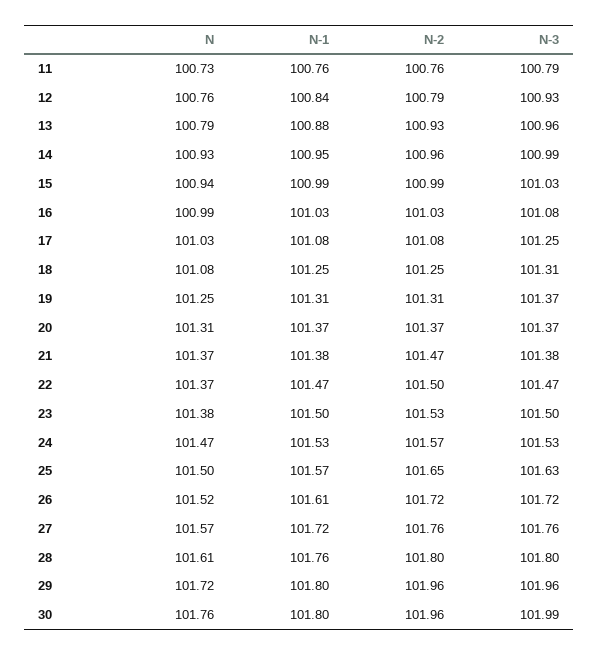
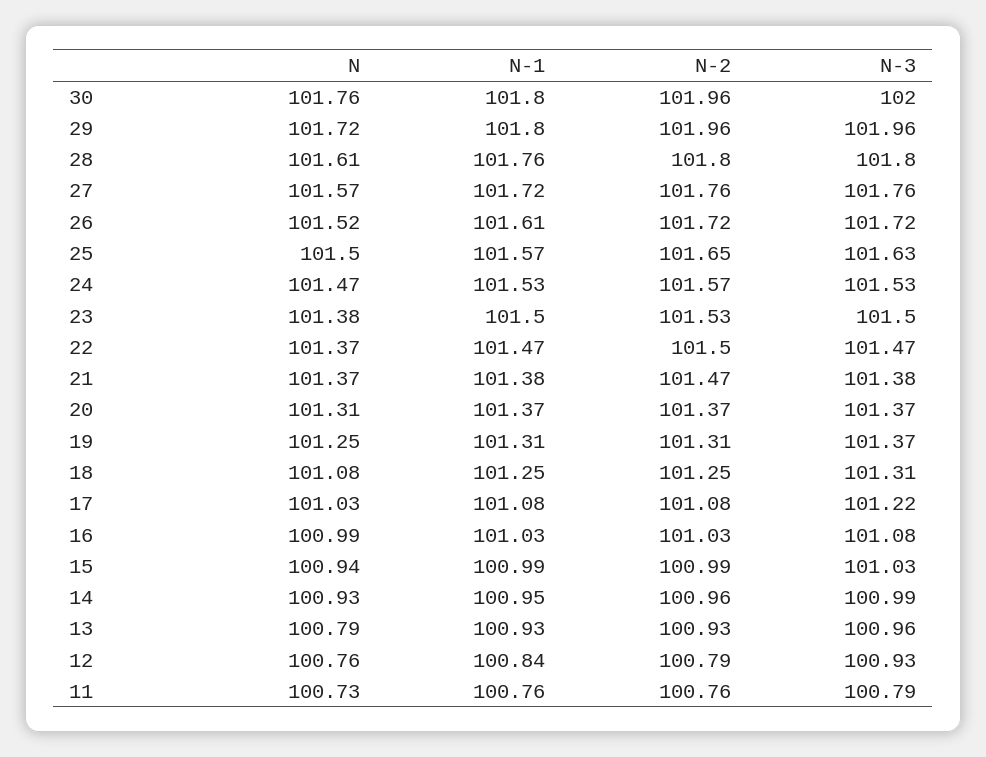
N-1, 13: 100.88 -> 100.93
N-3, 17: 101.25 -> 101.22
N-3, 30: 101.99 -> 102

